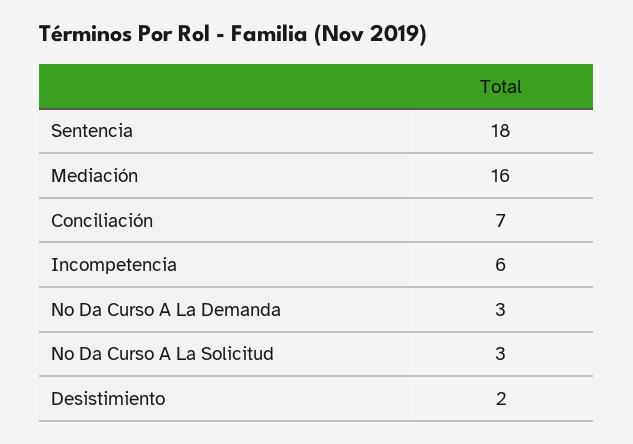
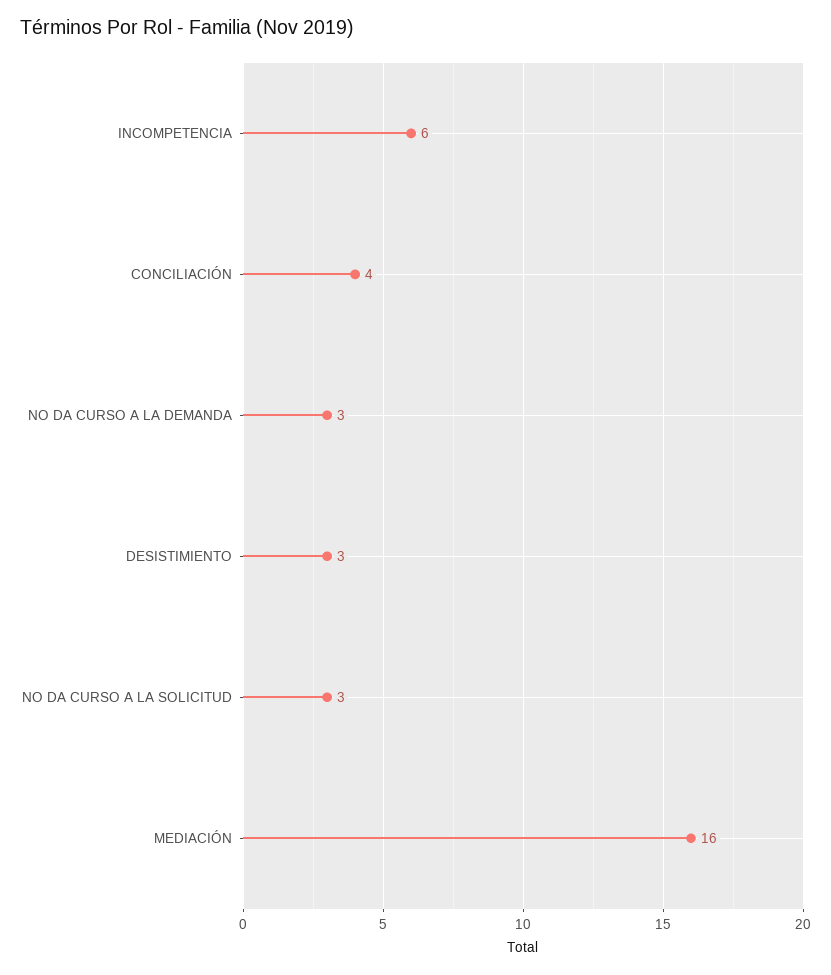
Sentencia: 18 -> none
Conciliación: 7 -> 4
Desistimiento: 2 -> 3

